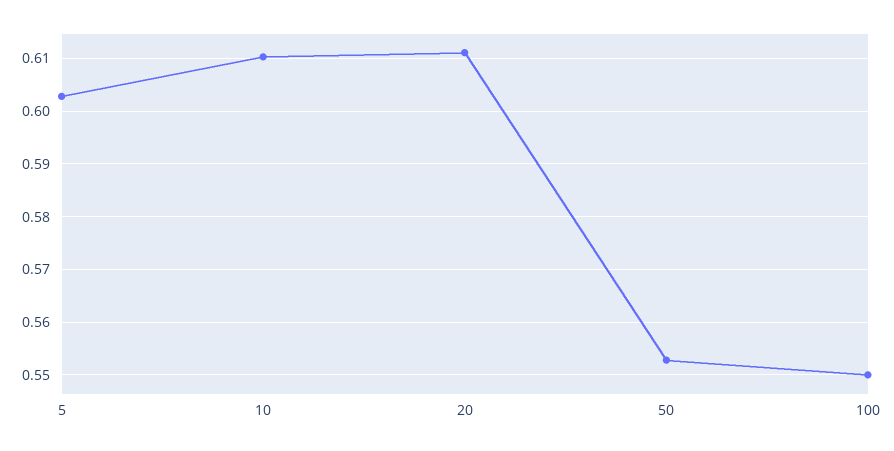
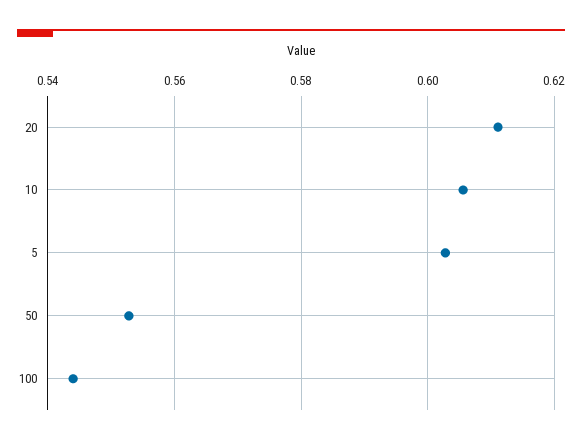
10: 0.61 -> 0.606
100: 0.55 -> 0.544

